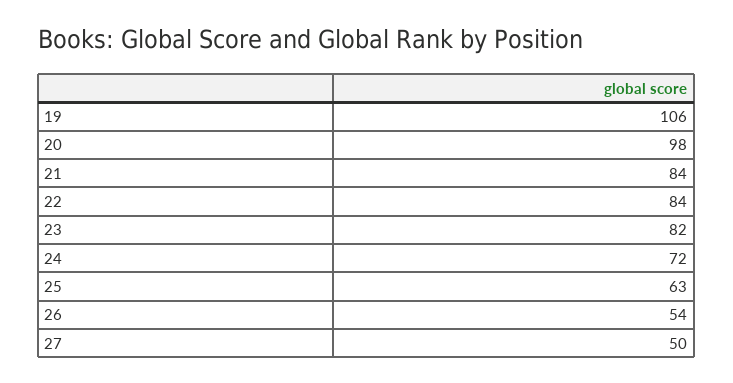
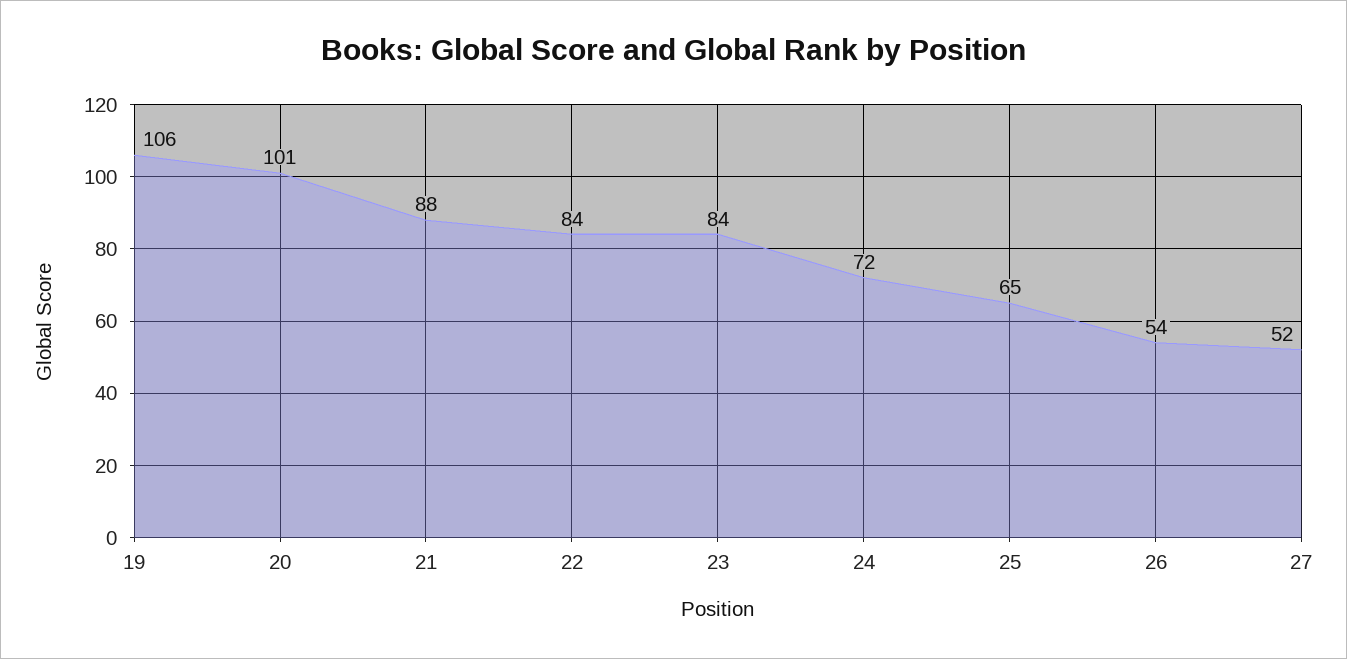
20: 98 -> 101
21: 84 -> 88
23: 82 -> 84
25: 63 -> 65
27: 50 -> 52

